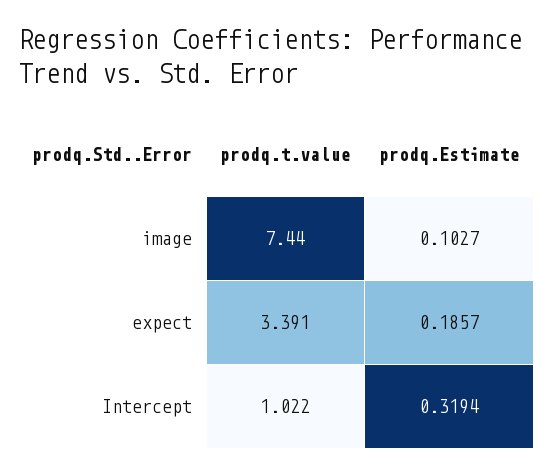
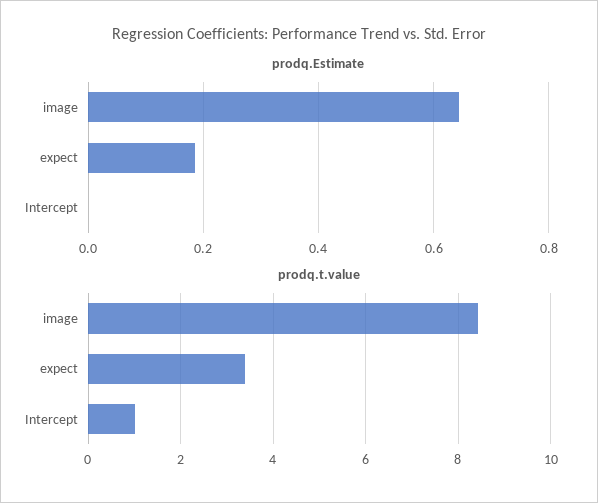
prodq.t.value, image: 7.44 -> 8.4
prodq.Estimate, image: 0.1027 -> 0.64
prodq.Estimate, Intercept: 0.3194 -> 0

